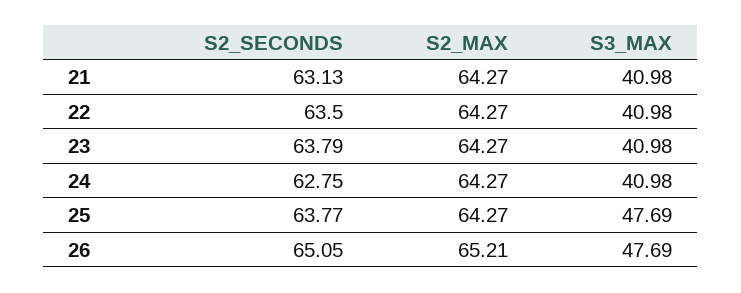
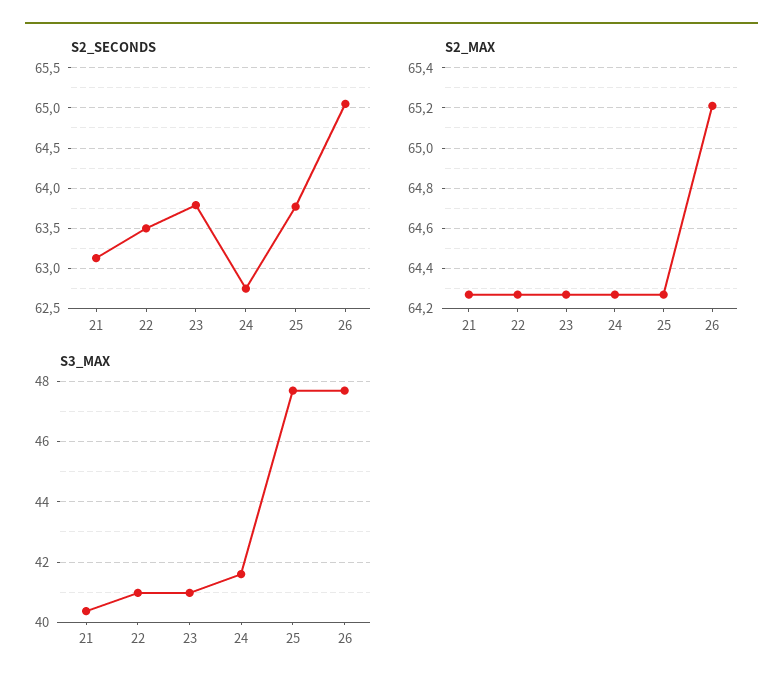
S3_MAX, 21: 40.98 -> 40.4
S3_MAX, 24: 40.98 -> 41.6

